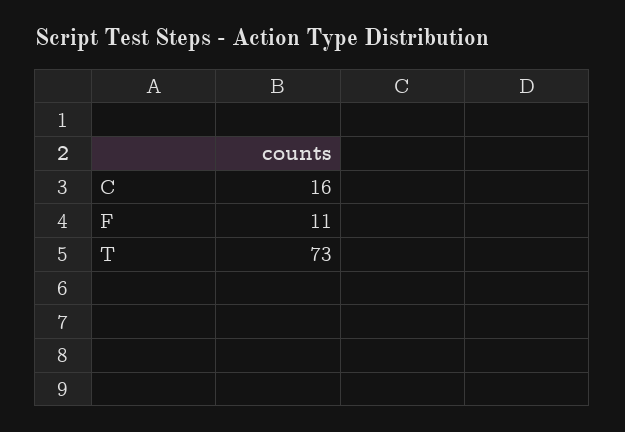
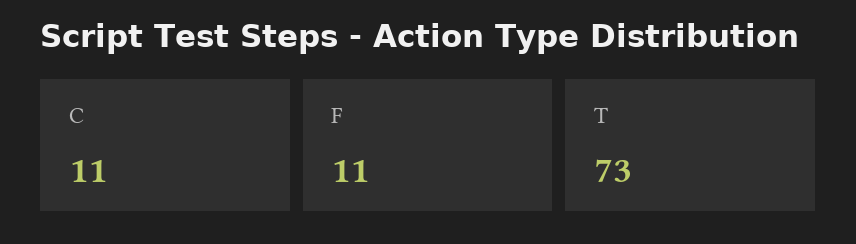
C: 16 -> 11

